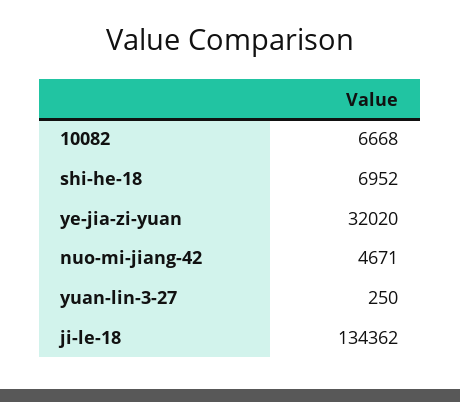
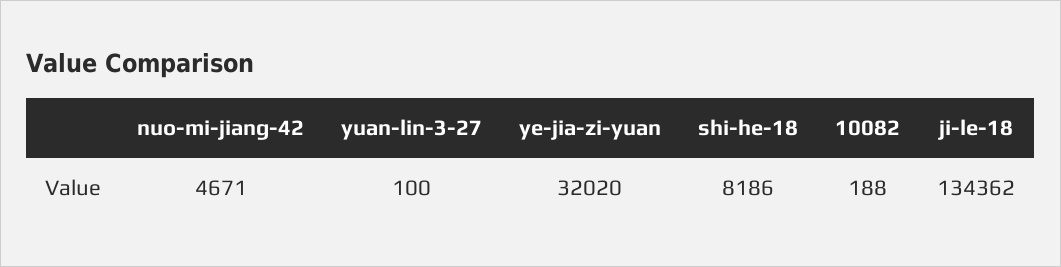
10082: 6668 -> 188
shi-he-18: 6952 -> 8186
yuan-lin-3-27: 250 -> 100

